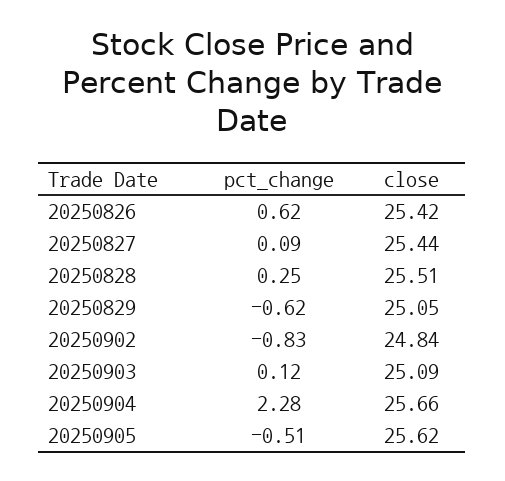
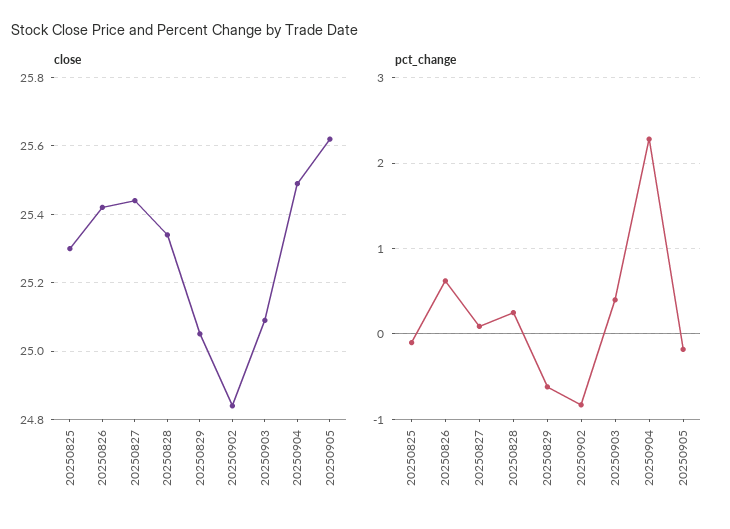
close, 20250828: 25.51 -> 25.35
pct_change, 20250903: 0.12 -> 0.4
close, 20250904: 25.66 -> 25.5
pct_change, 20250905: -0.51 -> -0.2
close, 20250825: none -> 25.3
pct_change, 20250825: none -> -0.1

